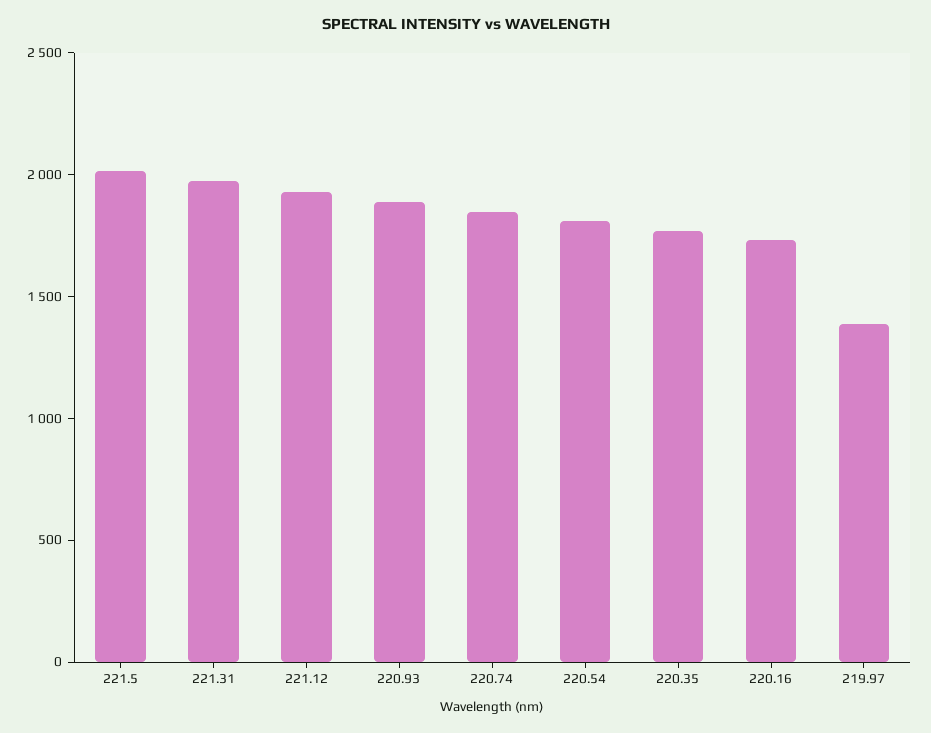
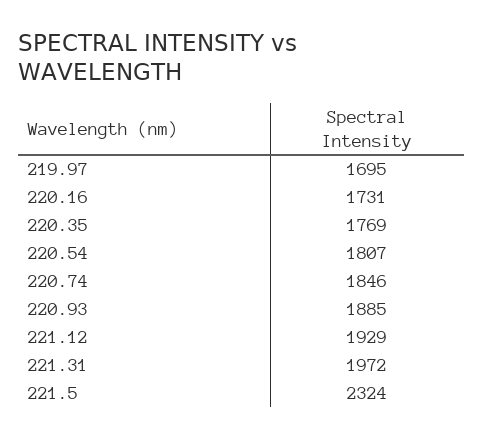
221.5: 2000 -> 2324
219.97: 1400 -> 1695

